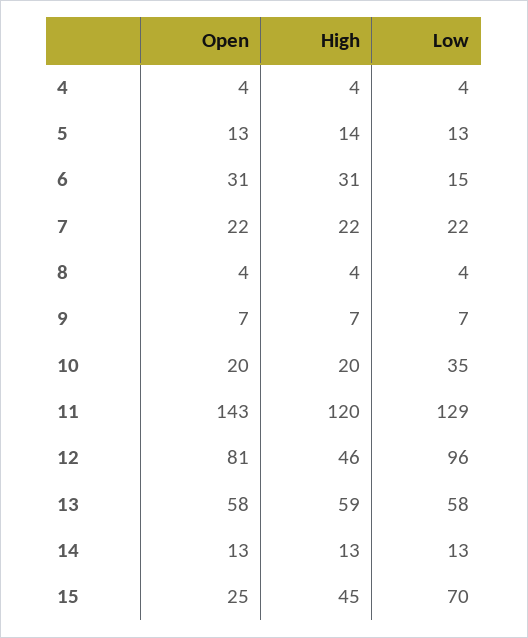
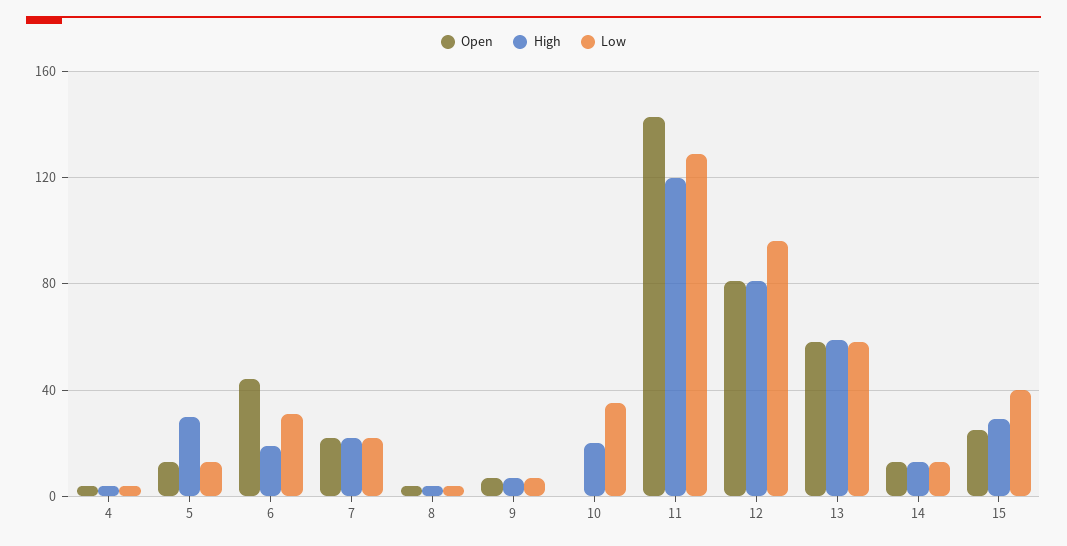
High, 5: 14 -> 30
Open, 6: 31 -> 45
High, 6: 31 -> 20
Low, 6: 15 -> 30
Open, 10: 20 -> 0
High, 12: 46 -> 80
High, 15: 45 -> 30
Low, 15: 70 -> 40

